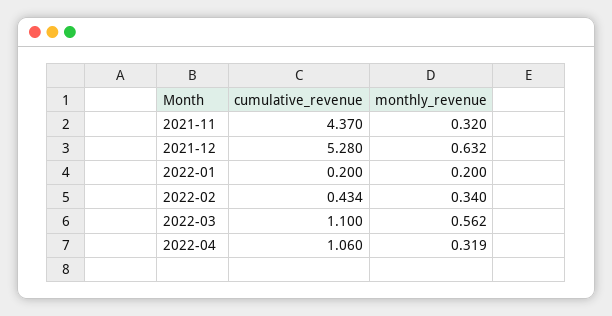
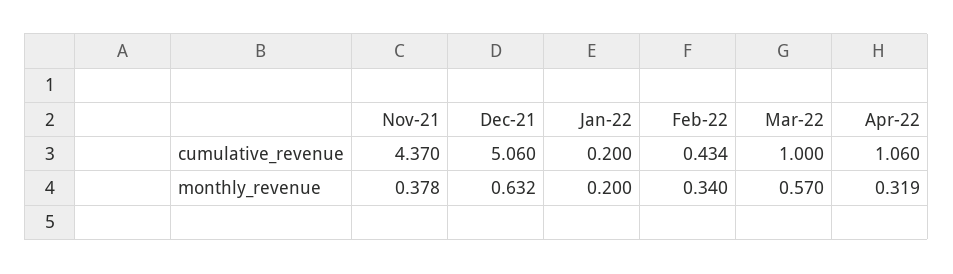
monthly_revenue, 2021-11: 0.32 -> 0.378
cumulative_revenue, 2021-12: 5.28 -> 5.06
cumulative_revenue, 2022-03: 1.1 -> 1
monthly_revenue, 2022-03: 0.562 -> 0.57

